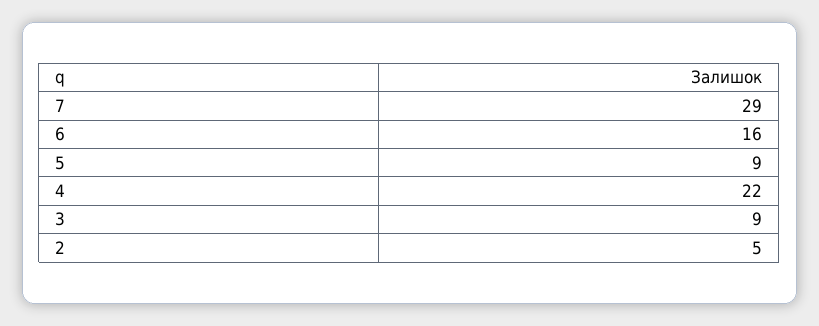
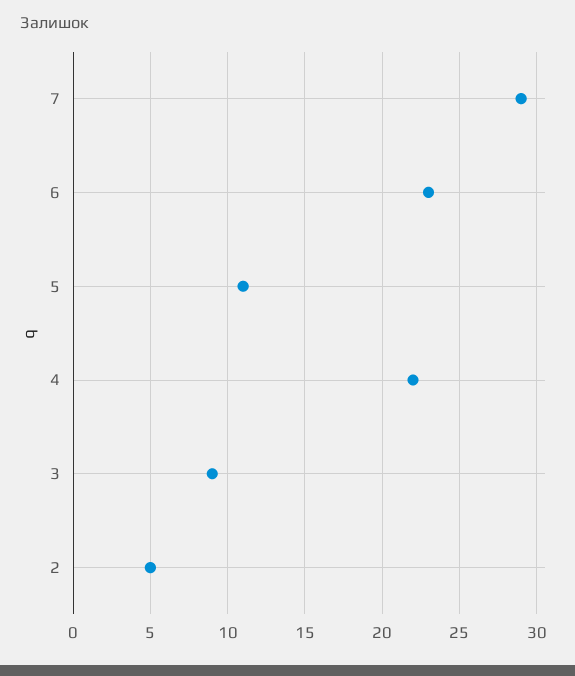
6: 16 -> 23
5: 9 -> 11

